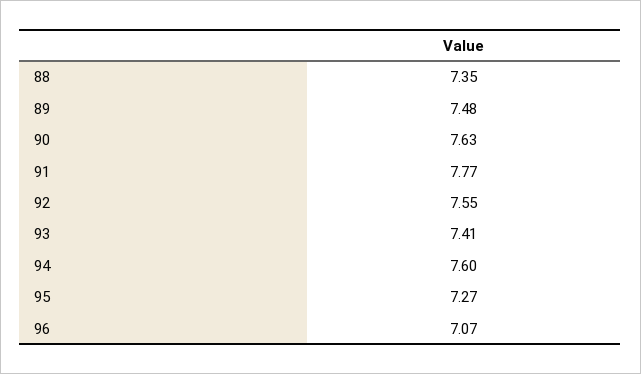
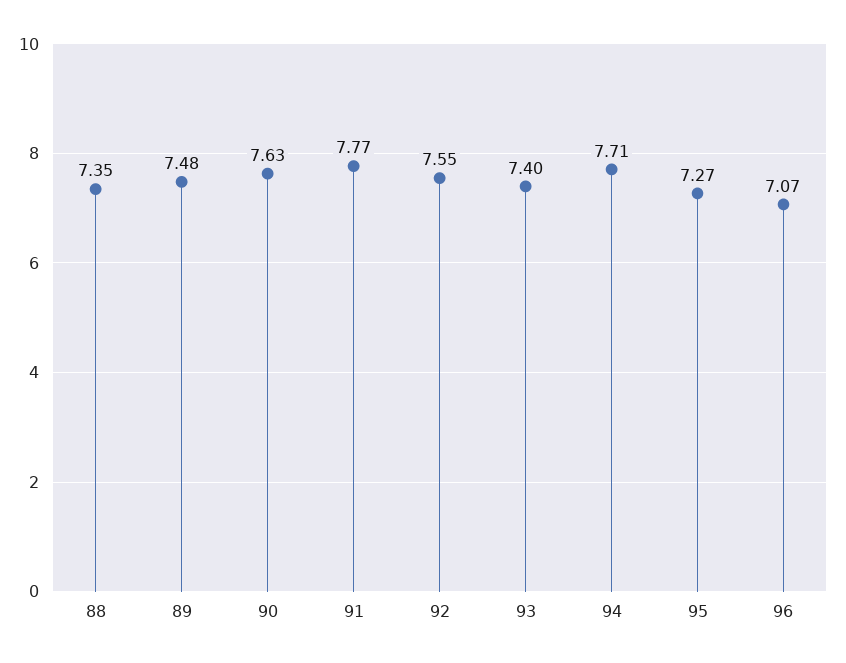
93: 7.41 -> 7.4
94: 7.6 -> 7.71

